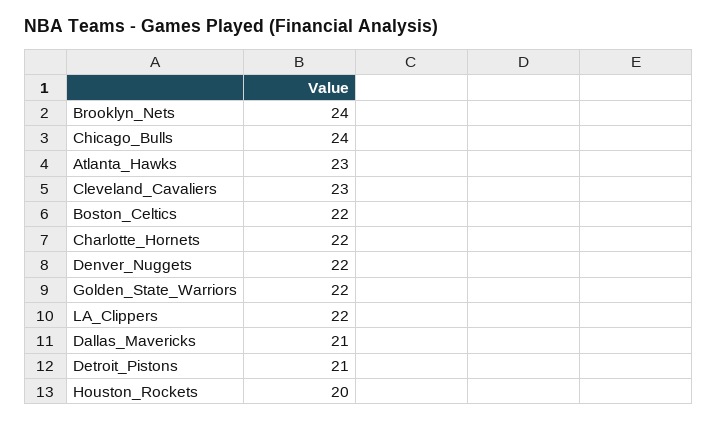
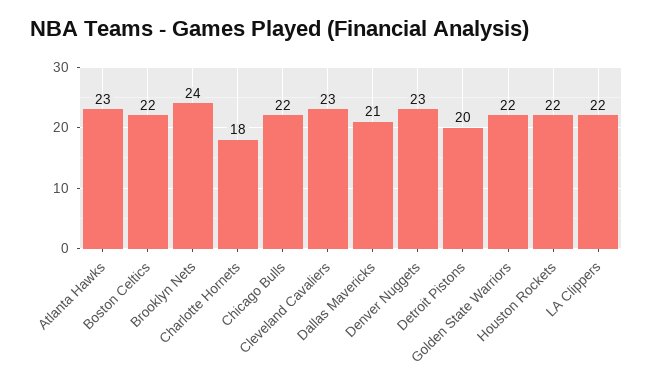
Chicago_Bulls: 24 -> 22
Charlotte_Hornets: 22 -> 18
Denver_Nuggets: 22 -> 23
Detroit_Pistons: 21 -> 20
Houston_Rockets: 20 -> 22

